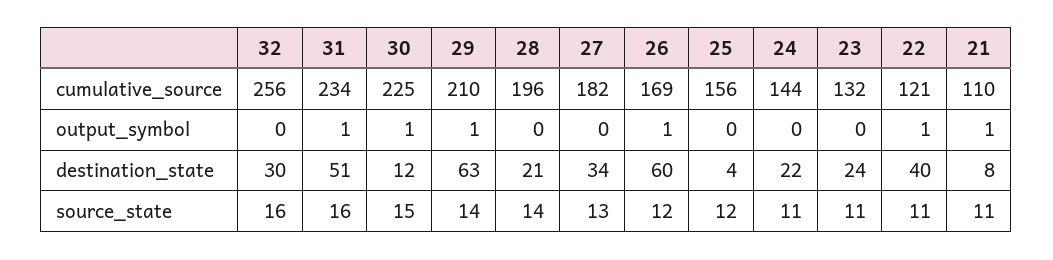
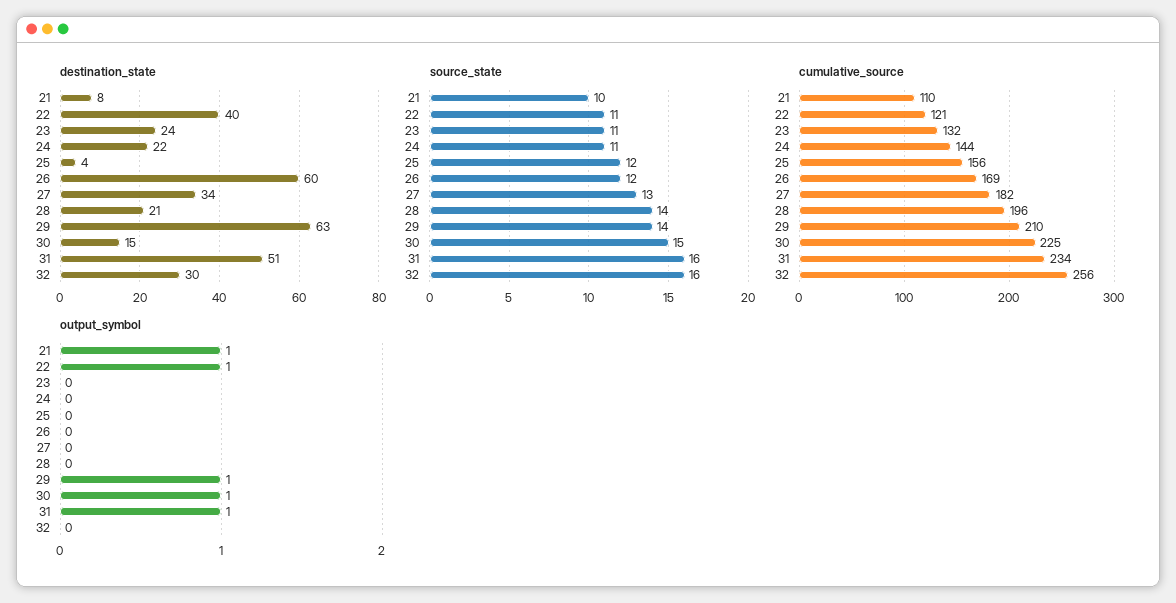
output_symbol, 26: 1 -> 0
destination_state, 30: 12 -> 15
source_state, 21: 11 -> 10

